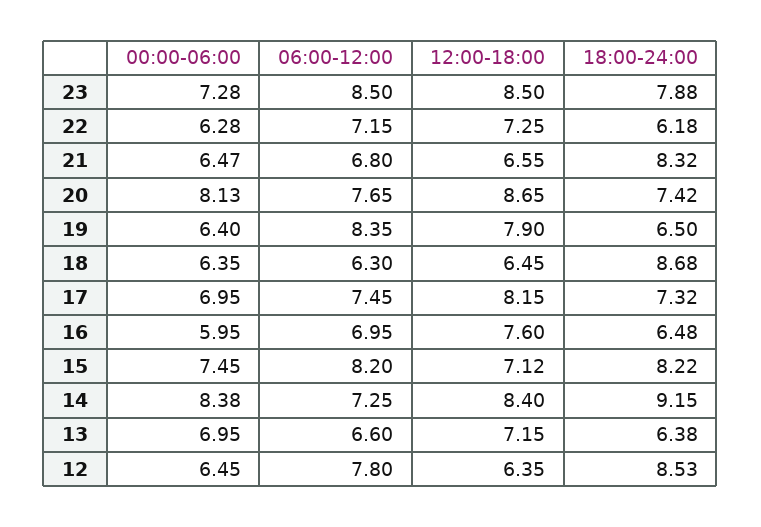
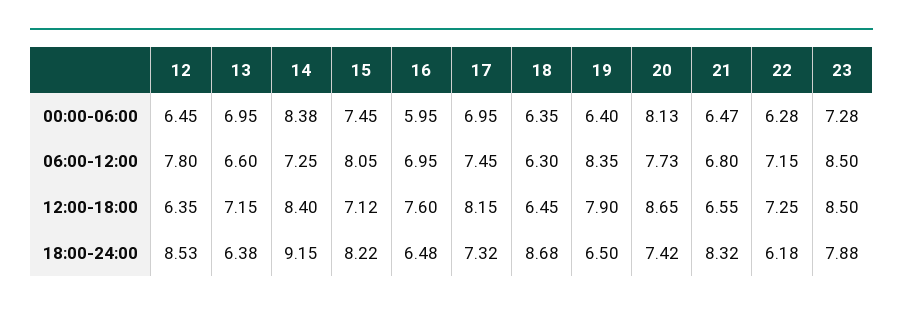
06:00-12:00, 20: 7.65 -> 7.73
06:00-12:00, 15: 8.2 -> 8.05

